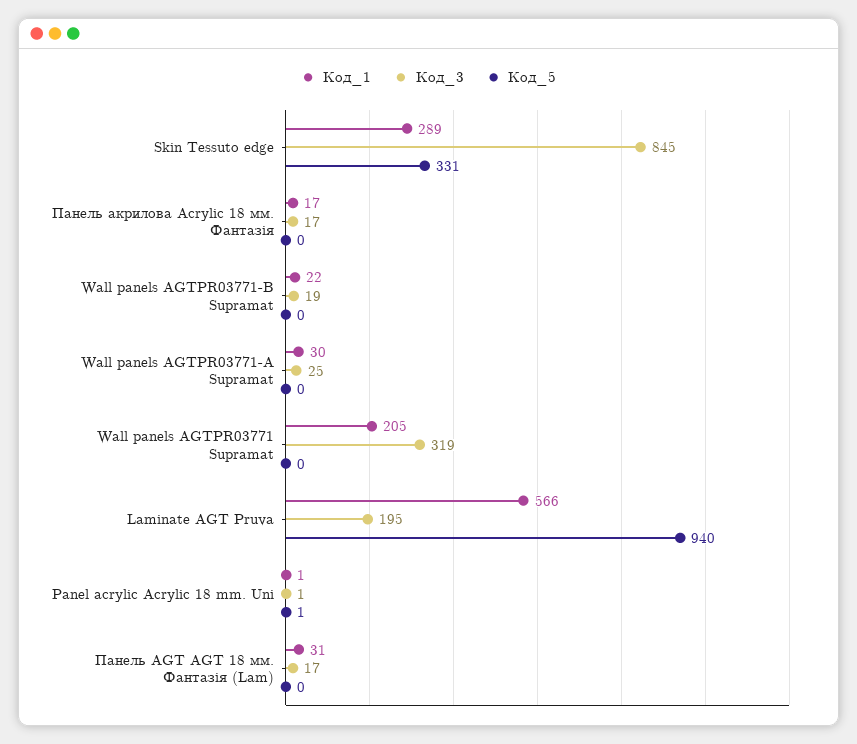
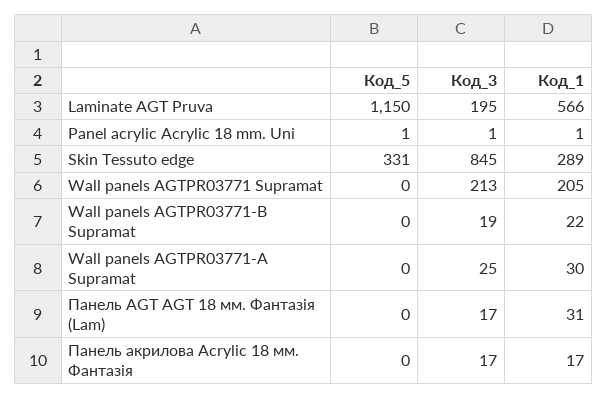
Код_3, Wall panels AGTPR03771 Supramat: 319 -> 213
Код_5, Laminate AGT Pruva: 940 -> 1150

